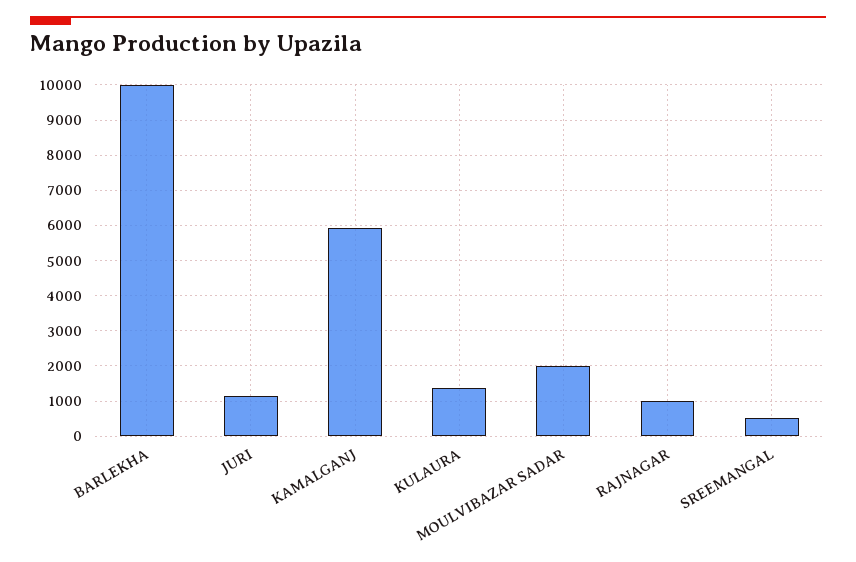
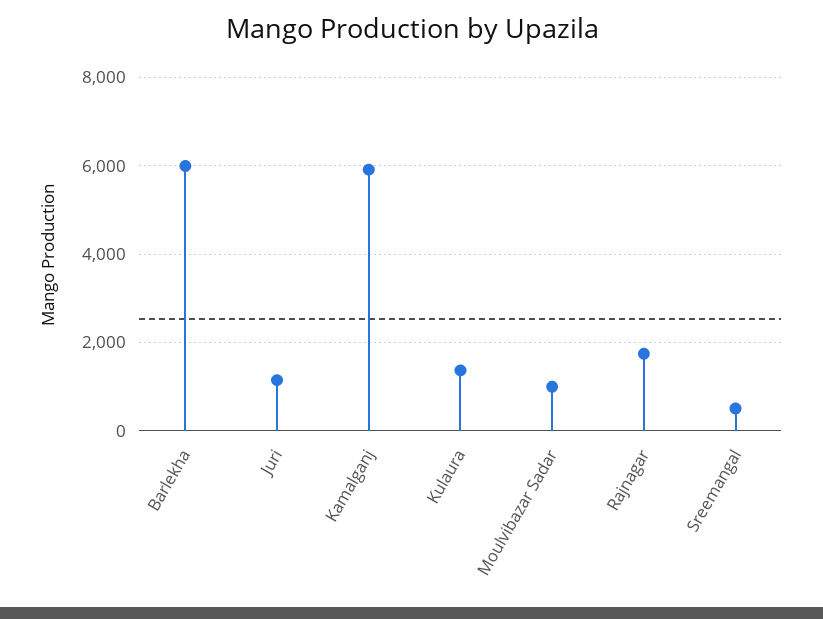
BARLEKHA: 10000 -> 6000
MOULVIBAZAR SADAR: 2000 -> 1000
RAJNAGAR: 1000 -> 1800

